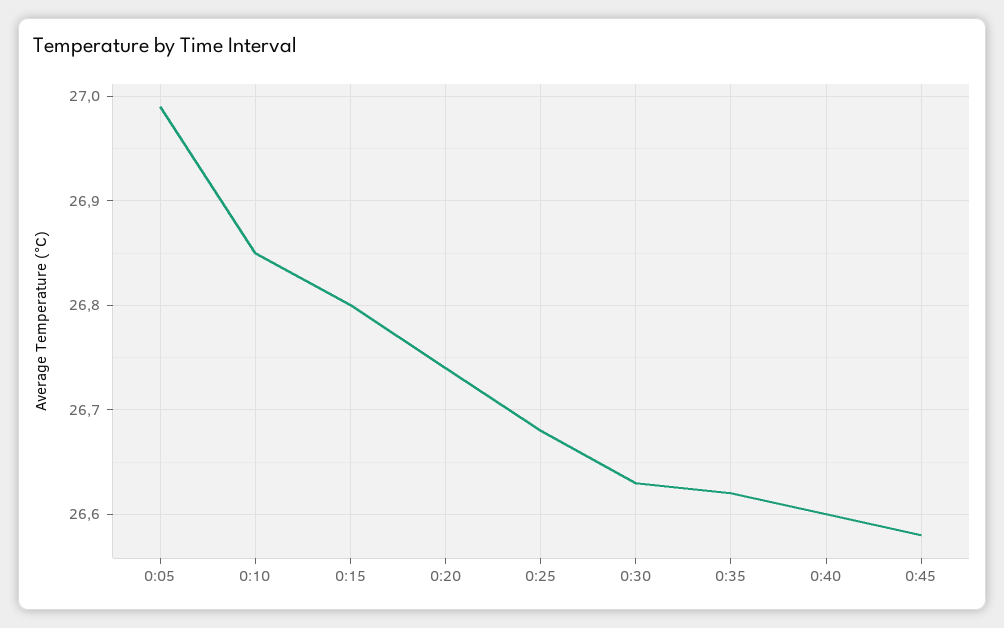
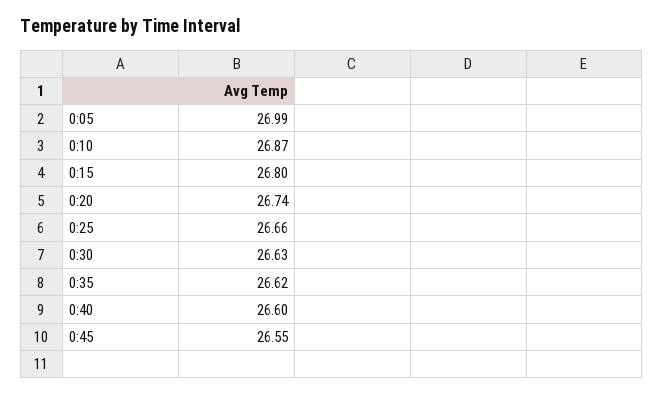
0:10: 26.85 -> 26.87
0:25: 26.68 -> 26.66
0:45: 26.58 -> 26.55

